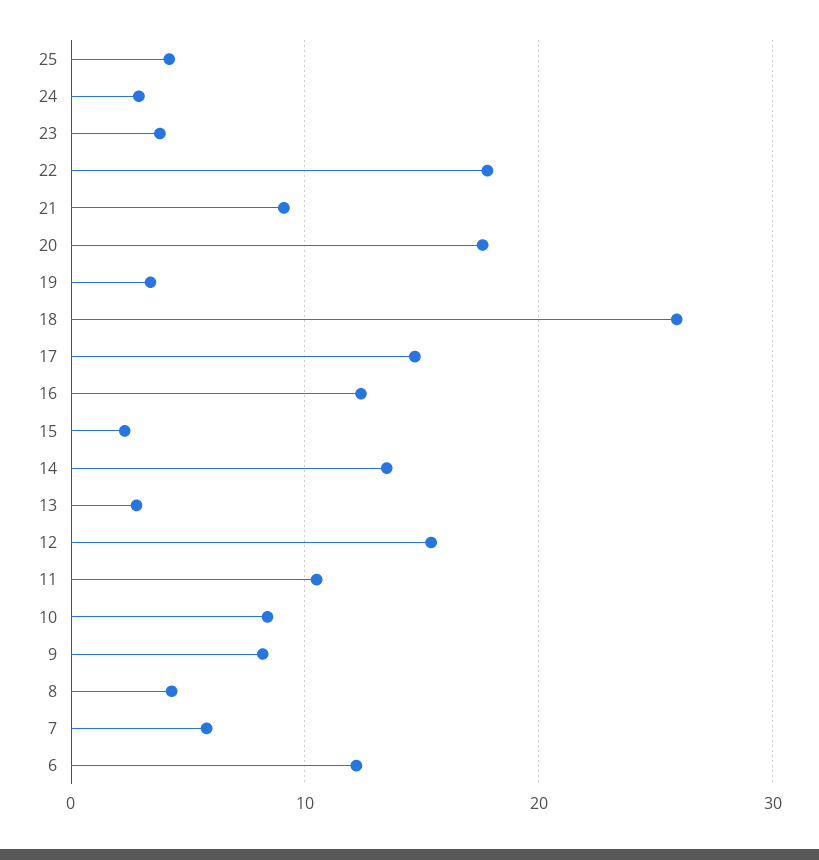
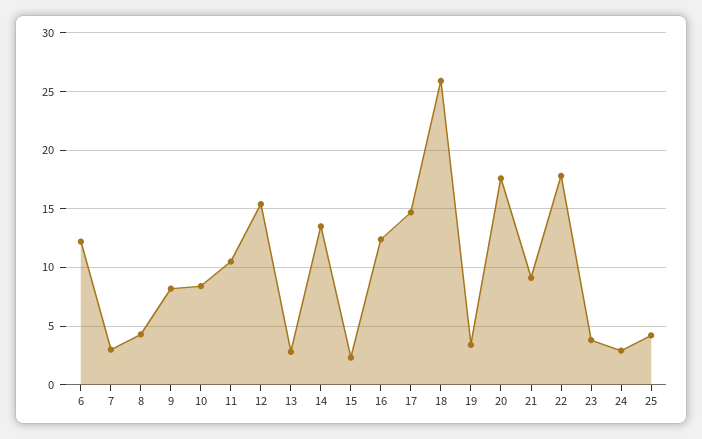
7: 6 -> 3

